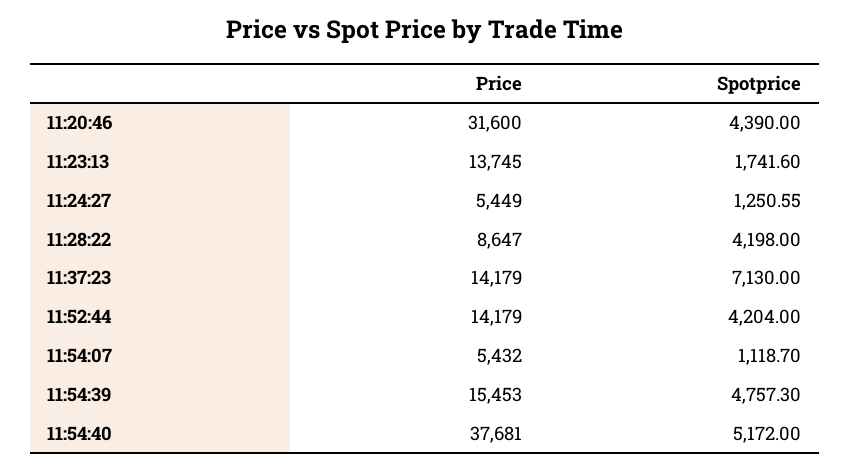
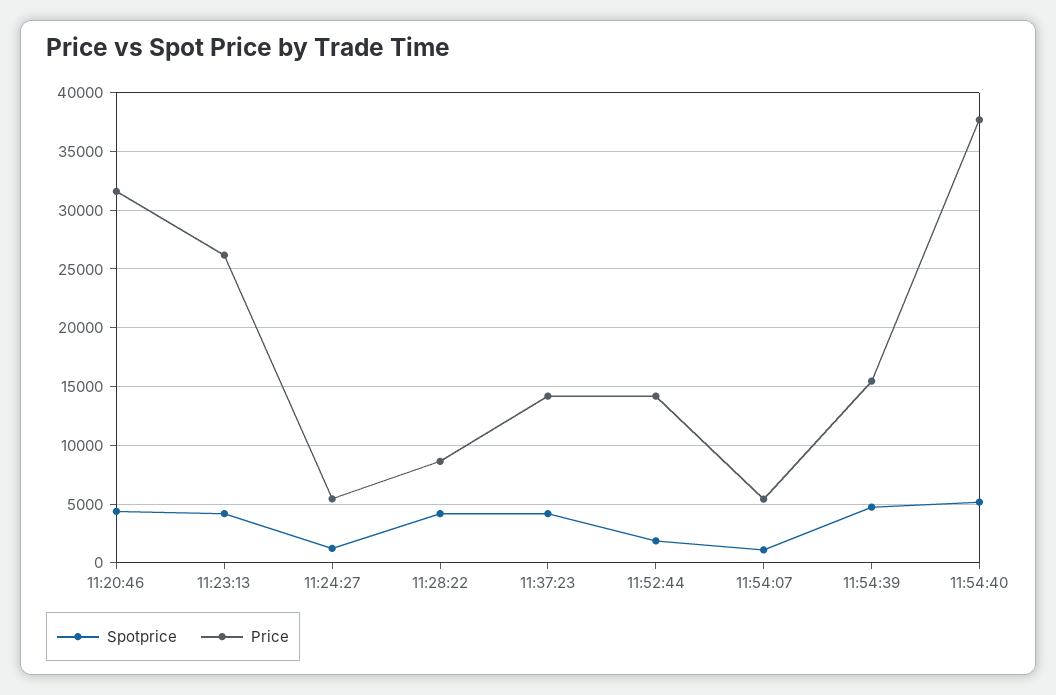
Price, 11:23:13: 13745 -> 26000
Spotprice, 11:23:13: 1741.6 -> 4000
Spotprice, 11:37:23: 7130 -> 4000
Spotprice, 11:52:44: 4204 -> 2000

